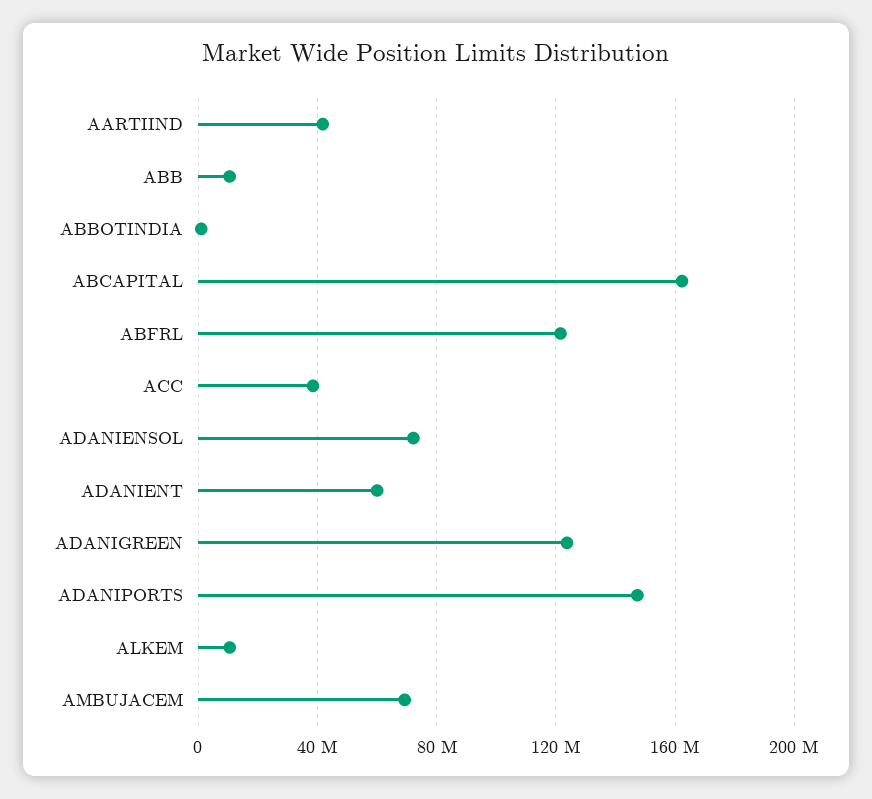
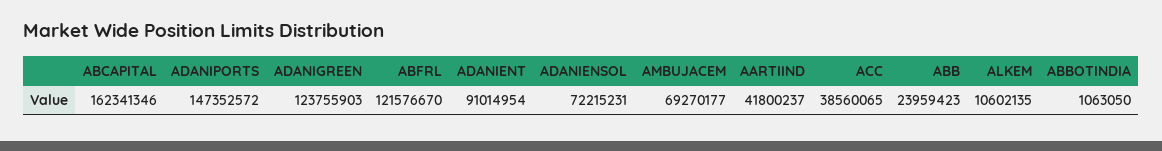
ABB: 10000000 -> 23959423
ADANIENT: 60000000 -> 91014954

